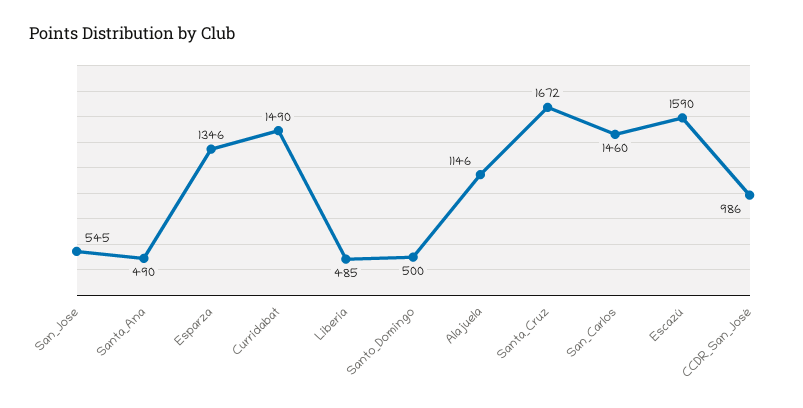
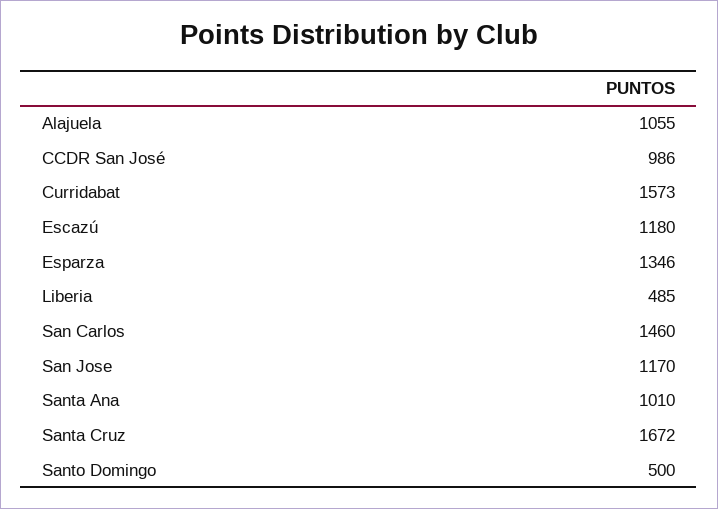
San_Jose: 545 -> 1170
Santa_Ana: 490 -> 1010
Curridabat: 1490 -> 1573
Alajuela: 1146 -> 1055
Escazú: 1590 -> 1180

